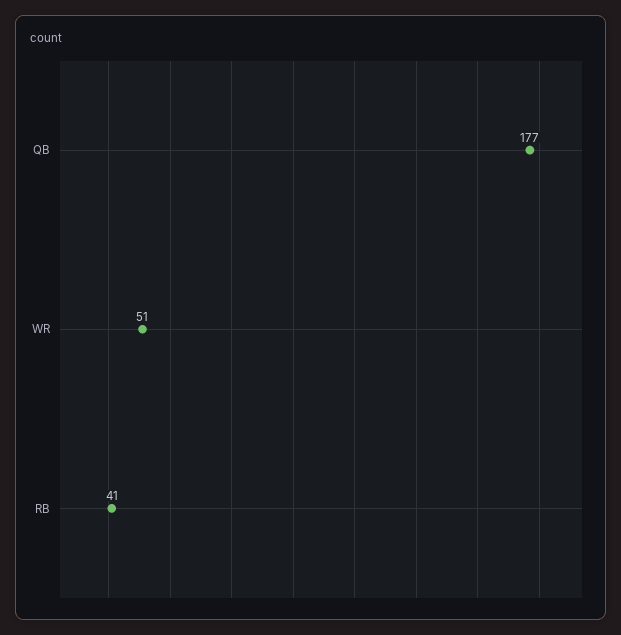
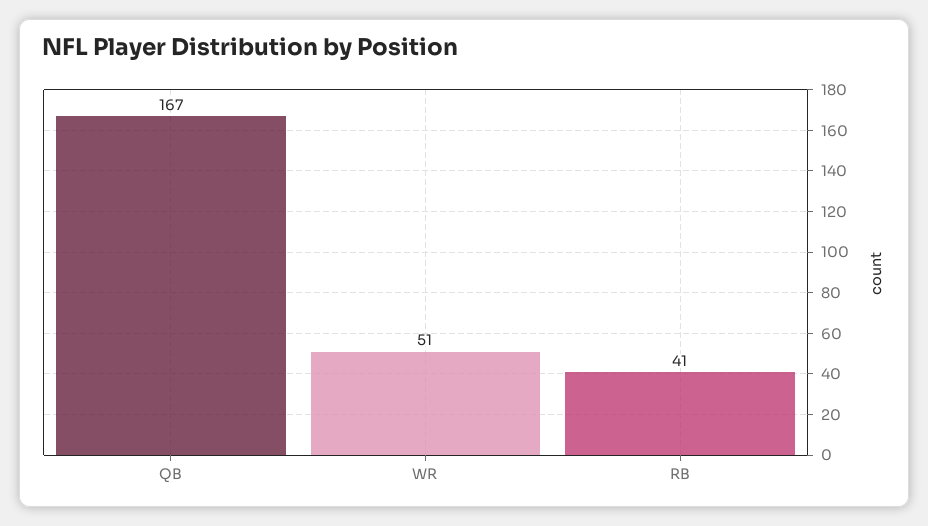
QB: 177 -> 167

